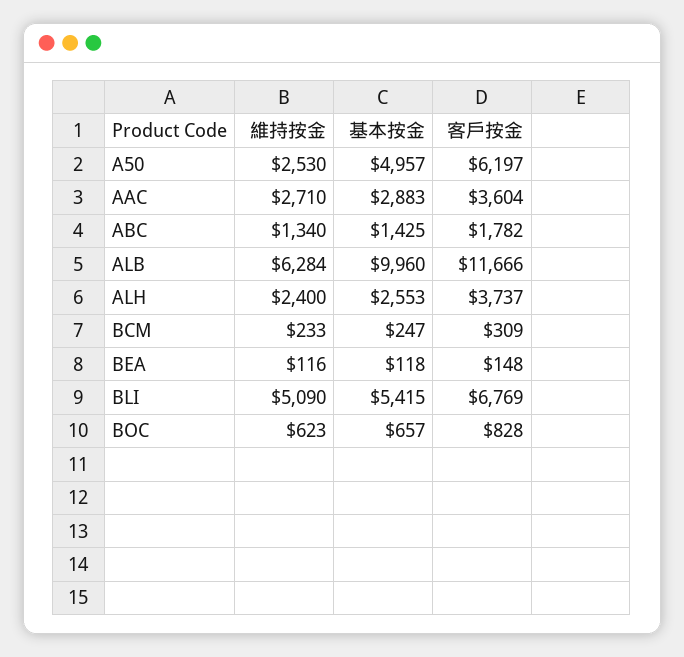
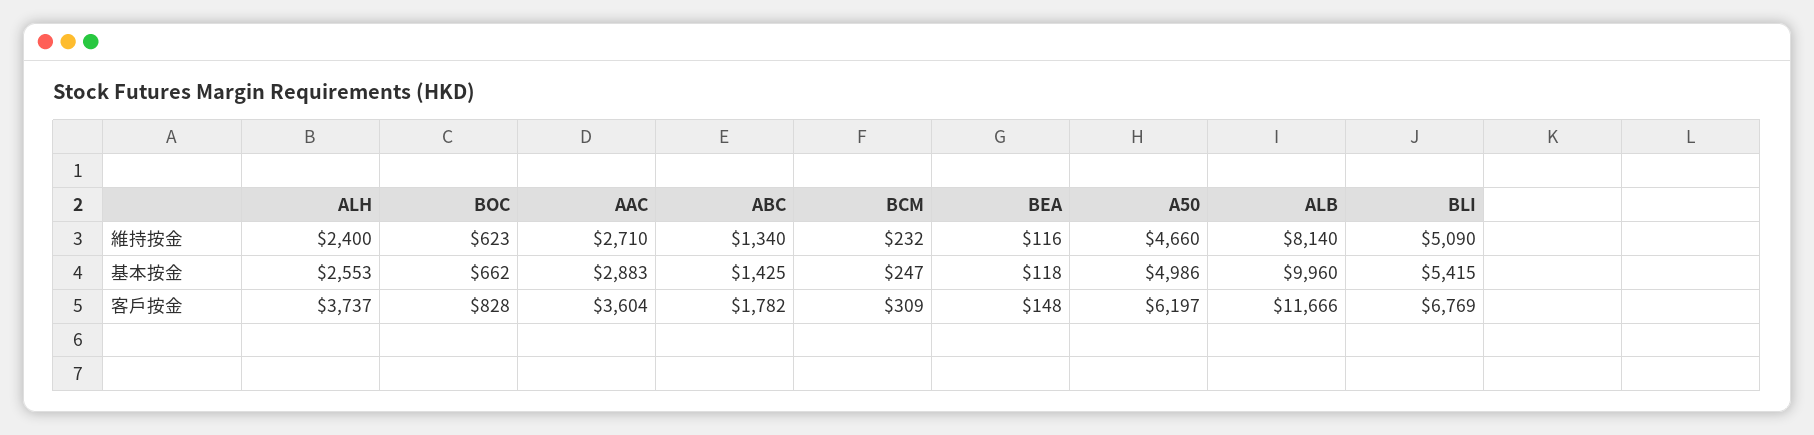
維持按金, A50: 2530 -> 4660
基本按金, A50: 4957 -> 4986
維持按金, ALB: 6284 -> 8140
維持按金, BCM: 233 -> 232
基本按金, BOC: 657 -> 662

